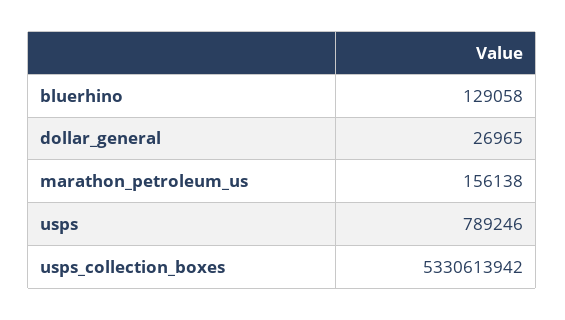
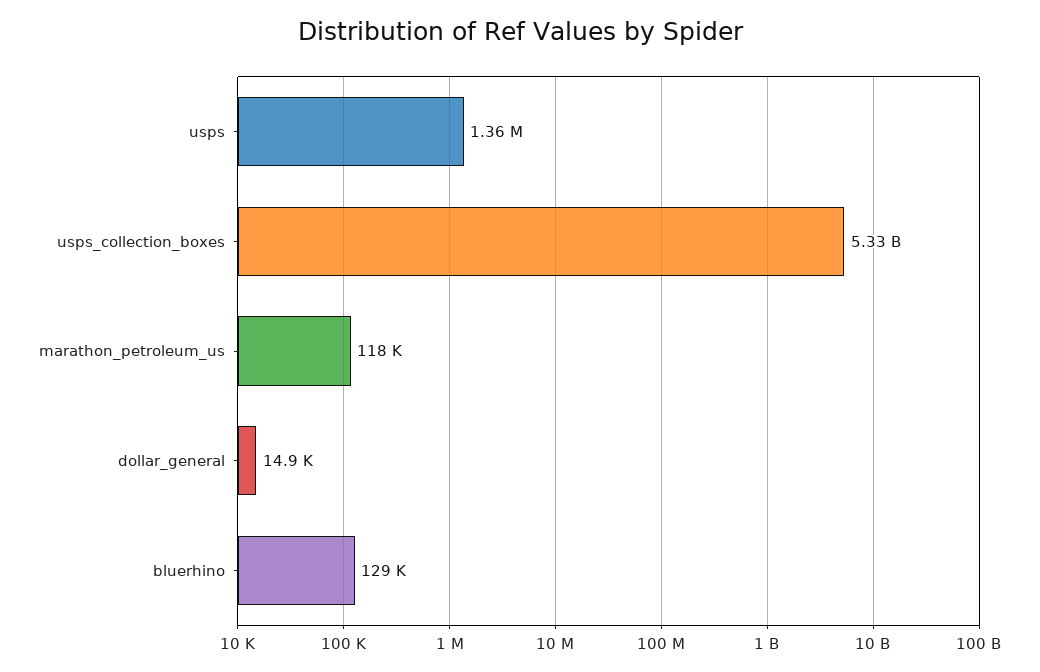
dollar_general: 26965 -> 14900
marathon_petroleum_us: 156138 -> 118000
usps: 789246 -> 1360000

